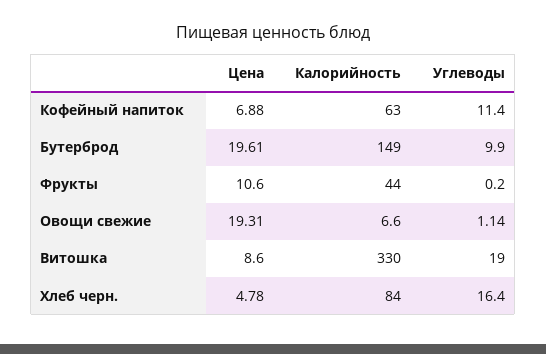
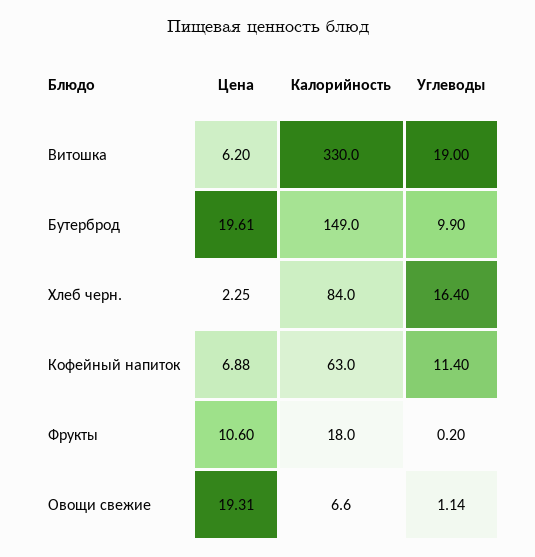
Калорийность, Фрукты: 44 -> 18
Цена, Витошка: 8.6 -> 6.2
Цена, Хлеб черн.: 4.78 -> 2.25

